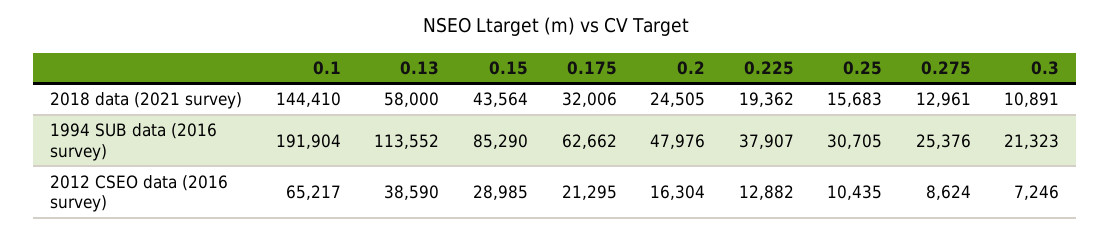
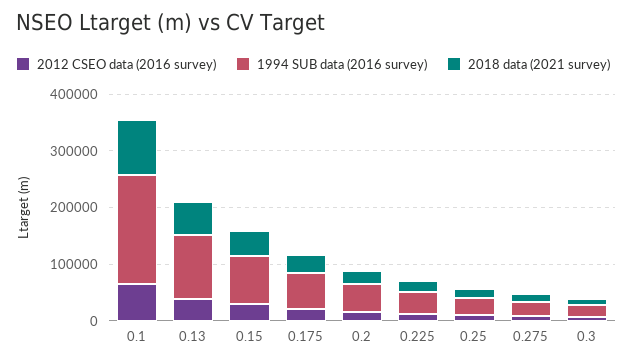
2018 data (2021 survey), 0.1: 144410 -> 100000

